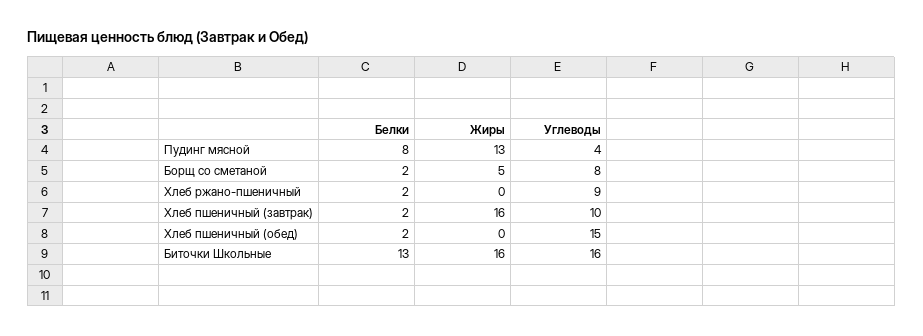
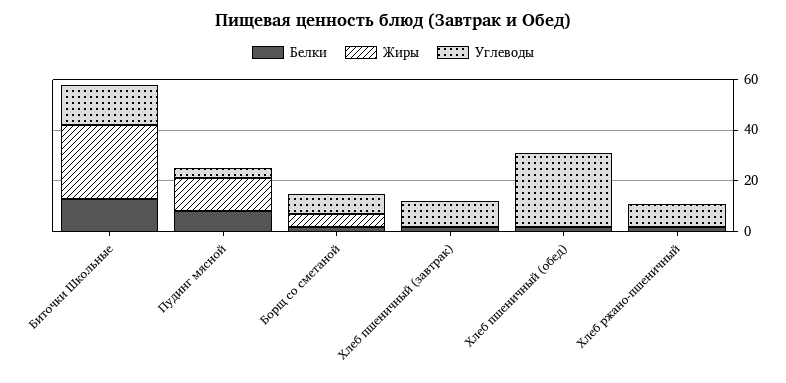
Жиры, Хлеб пшеничный (завтрак): 16 -> 0
Углеводы, Хлеб пшеничный (обед): 15 -> 30
Жиры, Биточки Школьные: 16 -> 30

